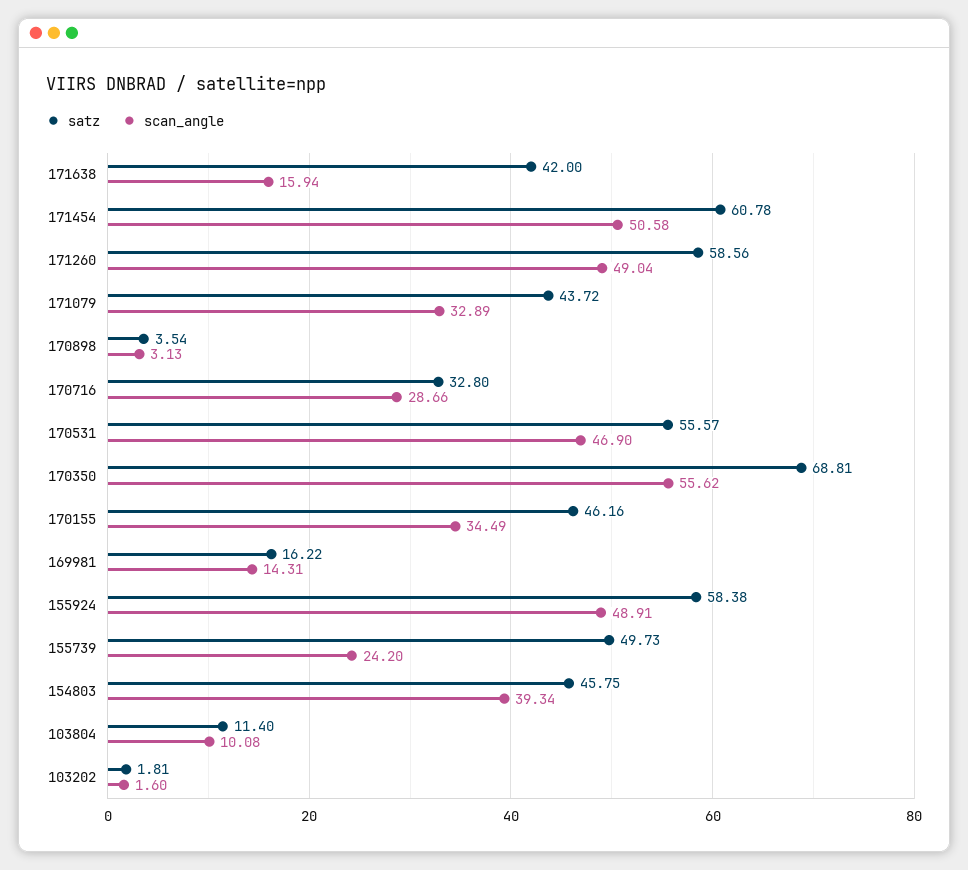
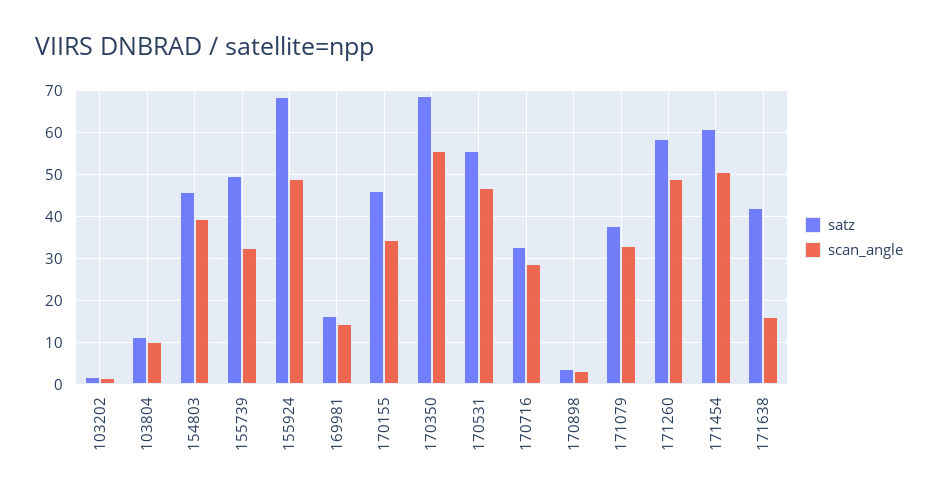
satz, 171079: 43.72 -> 38
satz, 155924: 58.38 -> 68
scan_angle, 155739: 24.2 -> 32

